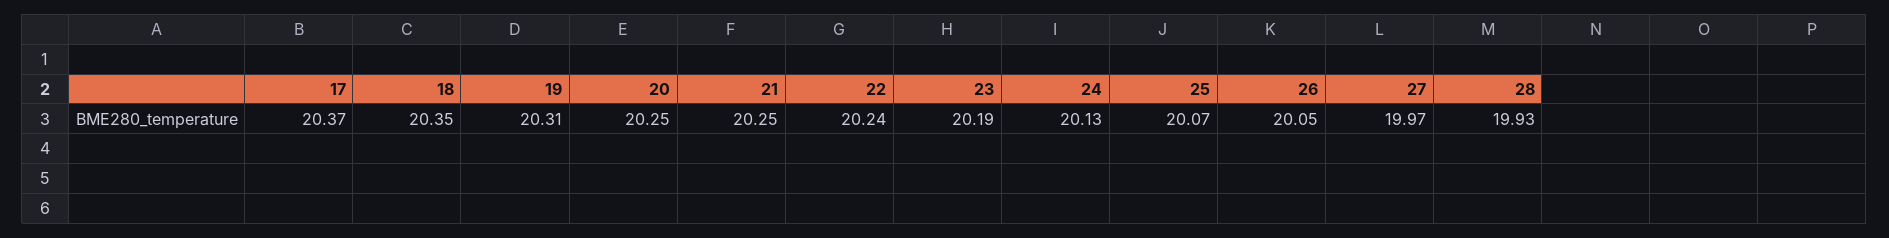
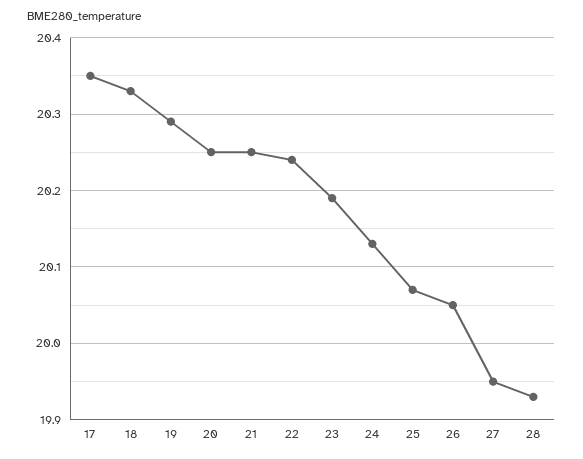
17: 20.37 -> 20.35
18: 20.35 -> 20.33
19: 20.31 -> 20.29
27: 19.97 -> 19.95

